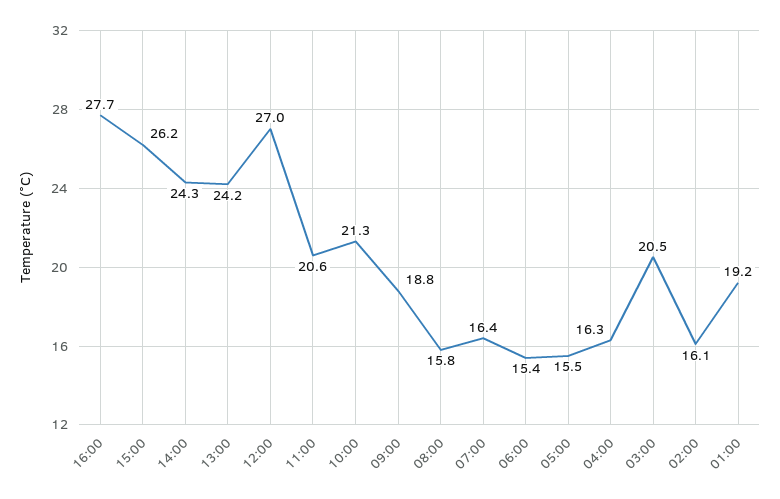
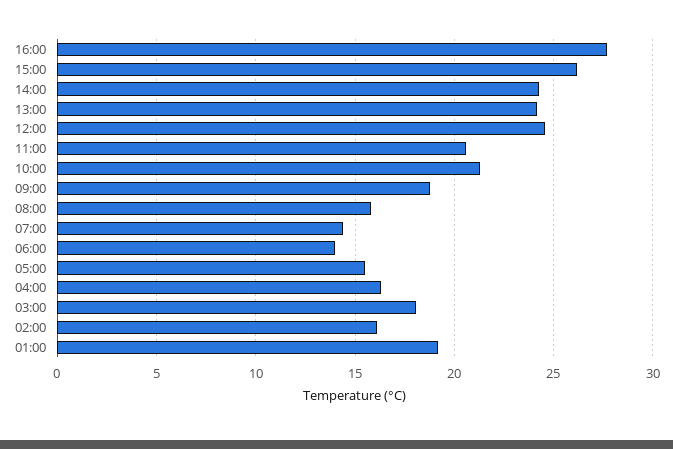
12:00: 27 -> 24.5
07:00: 16.4 -> 14.5
06:00: 15.4 -> 14
03:00: 20.5 -> 18

